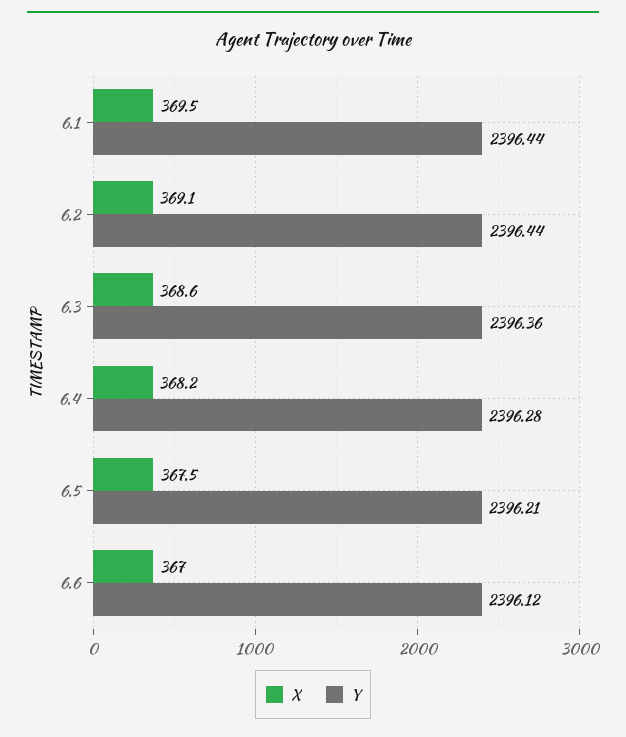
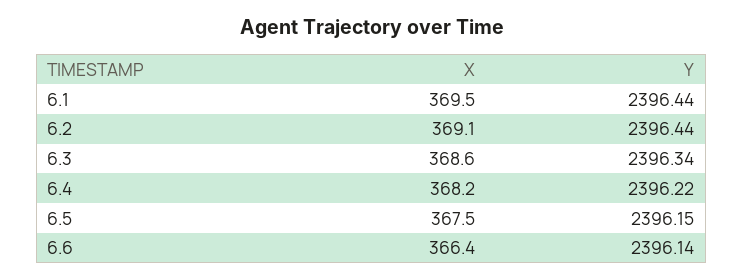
Y, 6.3: 2396.36 -> 2396.34
Y, 6.4: 2396.28 -> 2396.22
Y, 6.5: 2396.21 -> 2396.15
X, 6.6: 367 -> 366.4
Y, 6.6: 2396.12 -> 2396.14

